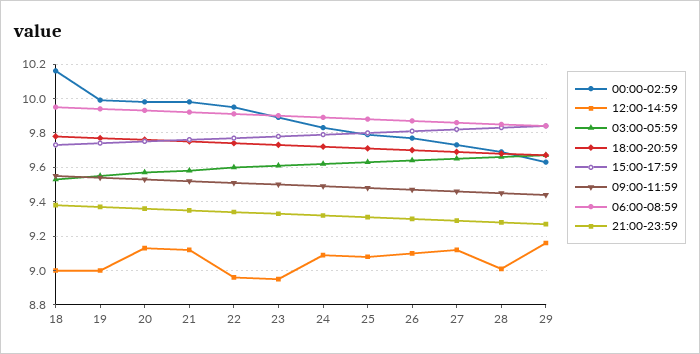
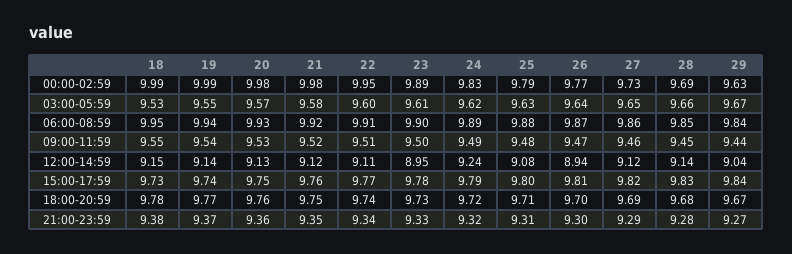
00:00-02:59, 18: 10.15 -> 9.99
12:00-14:59, 18: 9 -> 9.15
12:00-14:59, 19: 9 -> 9.14
12:00-14:59, 22: 8.95 -> 9.11
12:00-14:59, 24: 9.1 -> 9.24
12:00-14:59, 26: 9.1 -> 8.94
12:00-14:59, 28: 9 -> 9.14
12:00-14:59, 29: 9.15 -> 9.04

